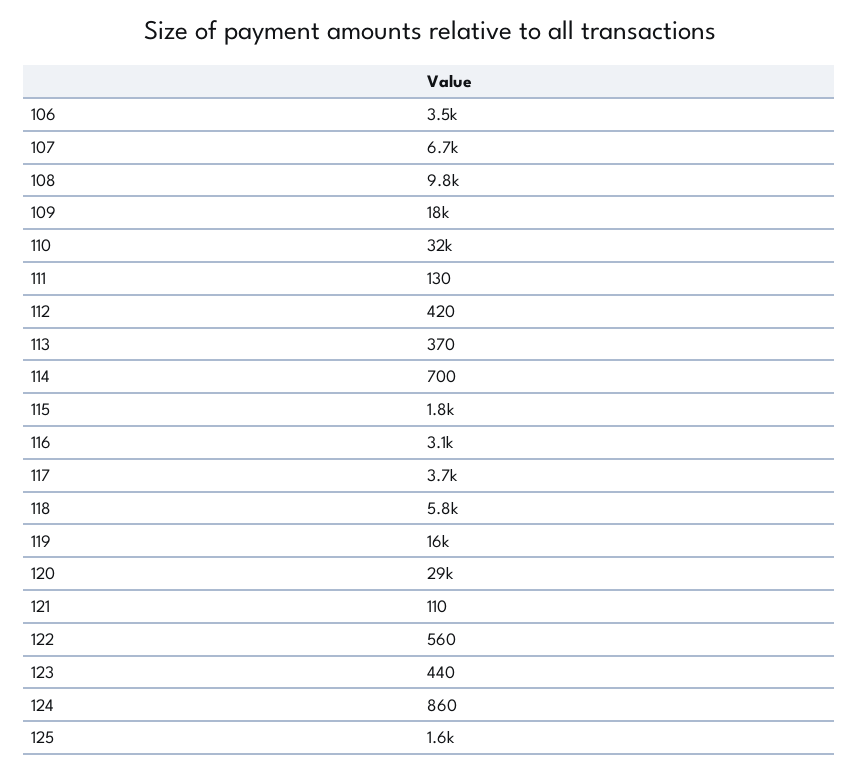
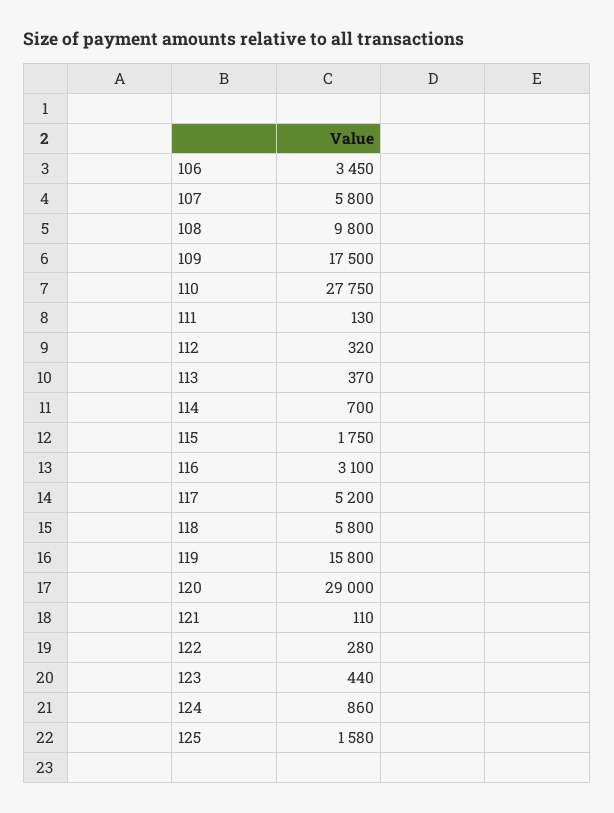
107: 6700 -> 5800
110: 32000 -> 27750
112: 420 -> 320
117: 3700 -> 5200
122: 560 -> 280

